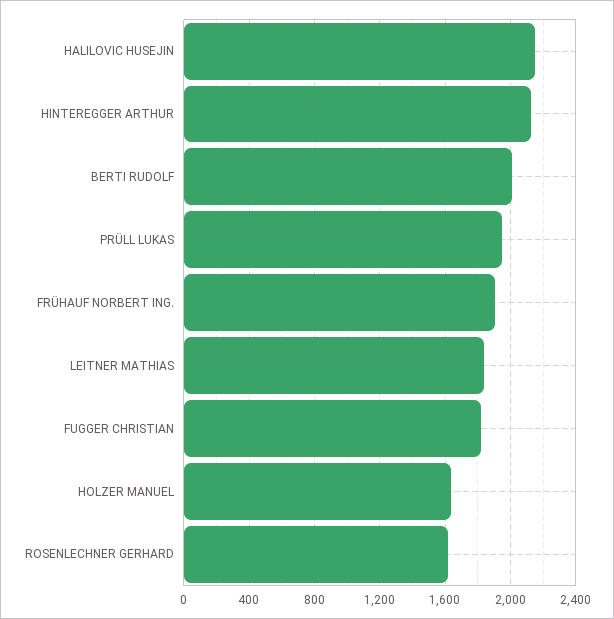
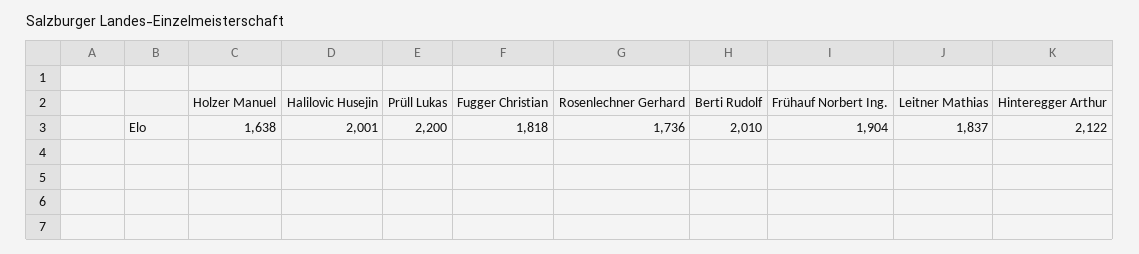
HALILOVIC HUSEJIN: 2150 -> 2001
PRÜLL LUKAS: 1950 -> 2200
ROSENLECHNER GERHARD: 1600 -> 1736

